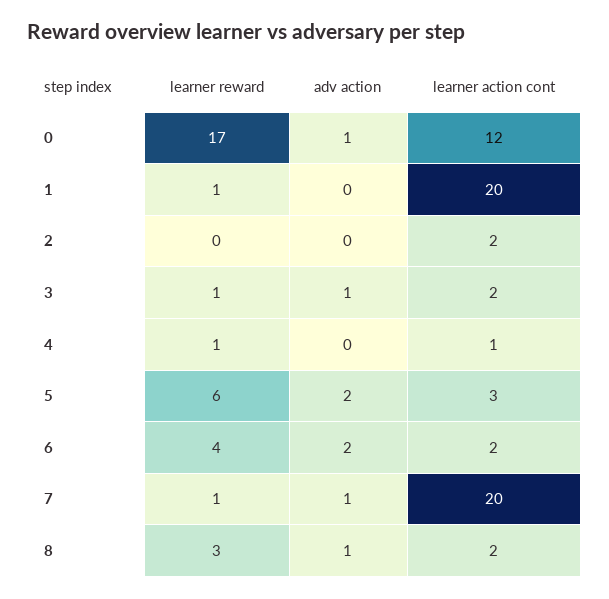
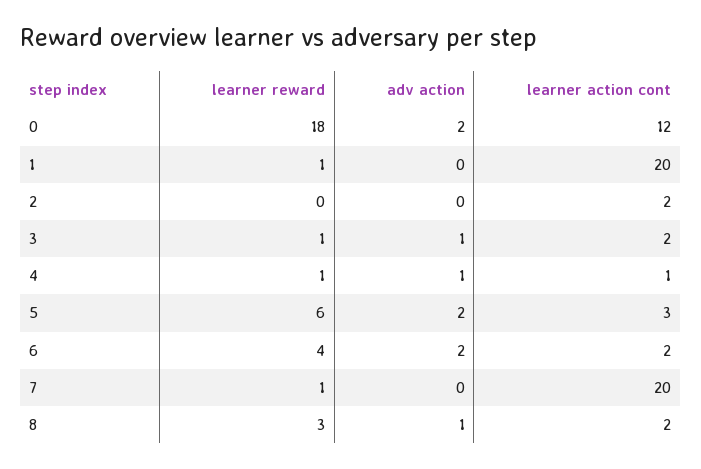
learner reward, 0: 17 -> 18
adv action, 0: 1 -> 2
adv action, 4: 0 -> 1
adv action, 7: 1 -> 0

